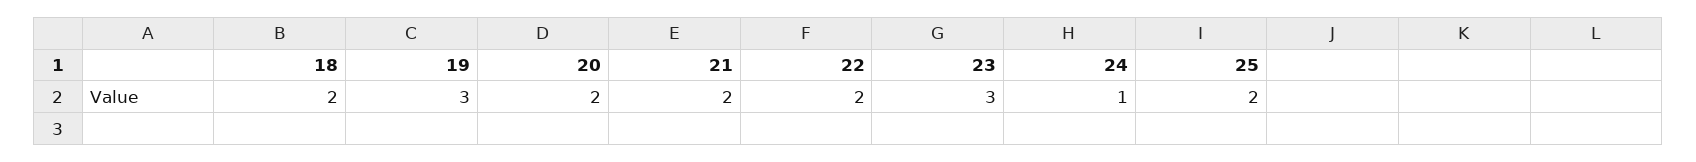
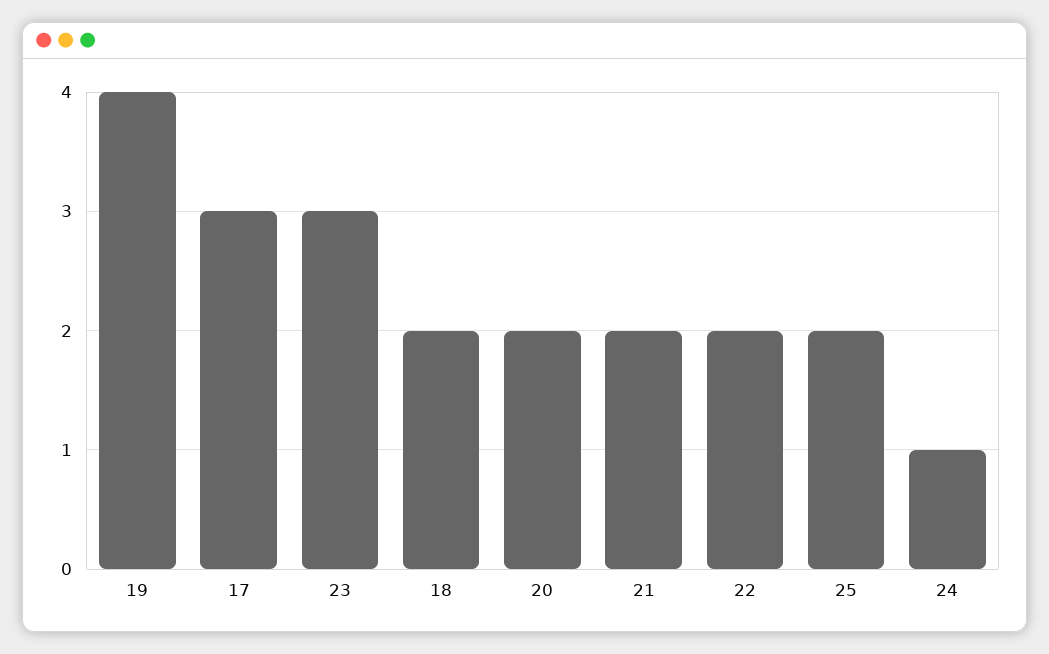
19: 3 -> 4
17: none -> 3

